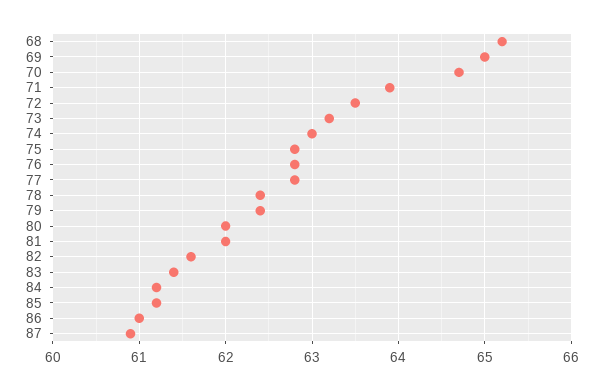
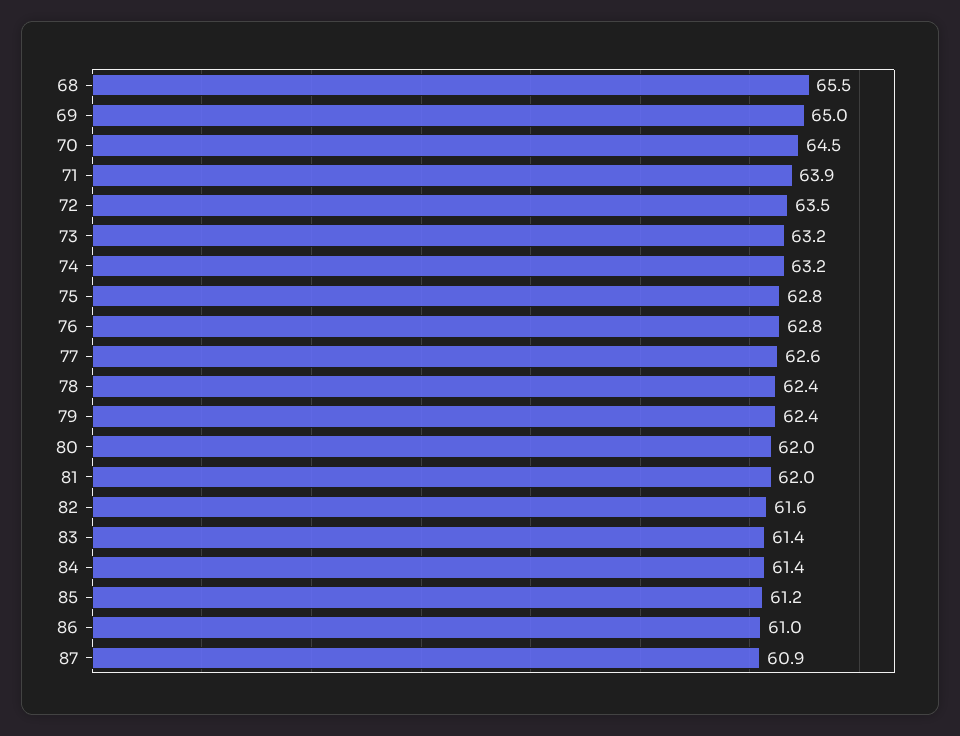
68: 65.2 -> 65.5
70: 64.7 -> 64.5
74: 63 -> 63.2
77: 62.8 -> 62.6
84: 61.2 -> 61.4

